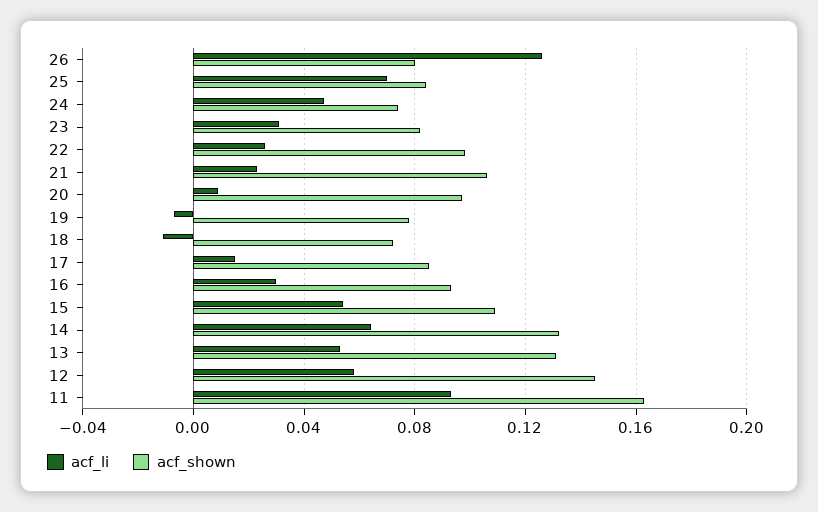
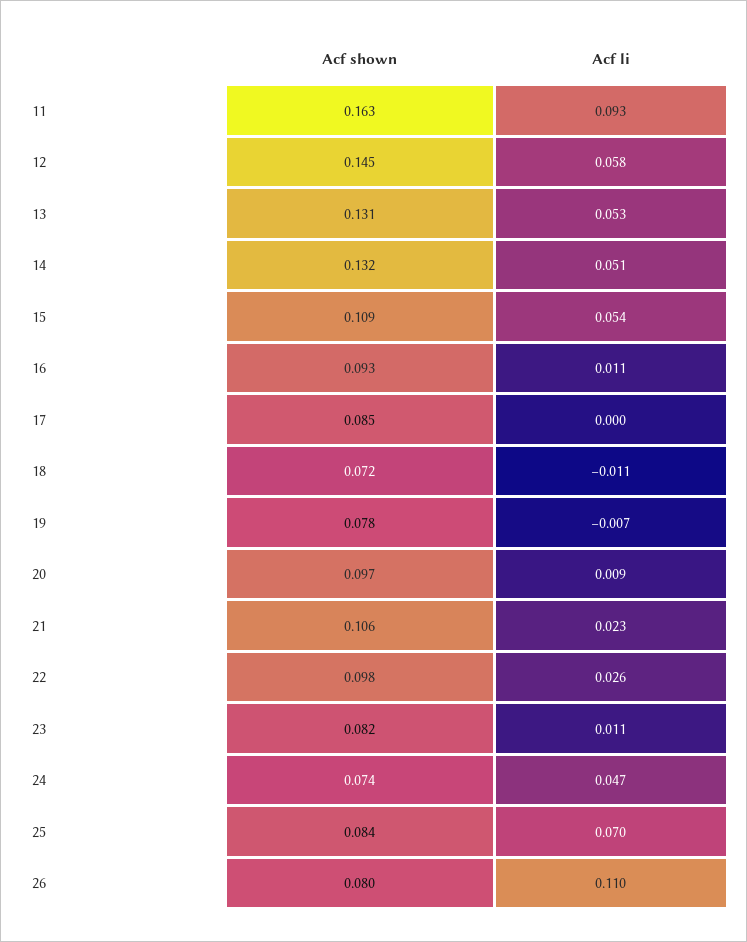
acf_li, 26: 0.125 -> 0.11
acf_li, 23: 0.03 -> 0.011
acf_li, 17: 0.015 -> 0
acf_li, 16: 0.03 -> 0.011
acf_li, 14: 0.065 -> 0.051

